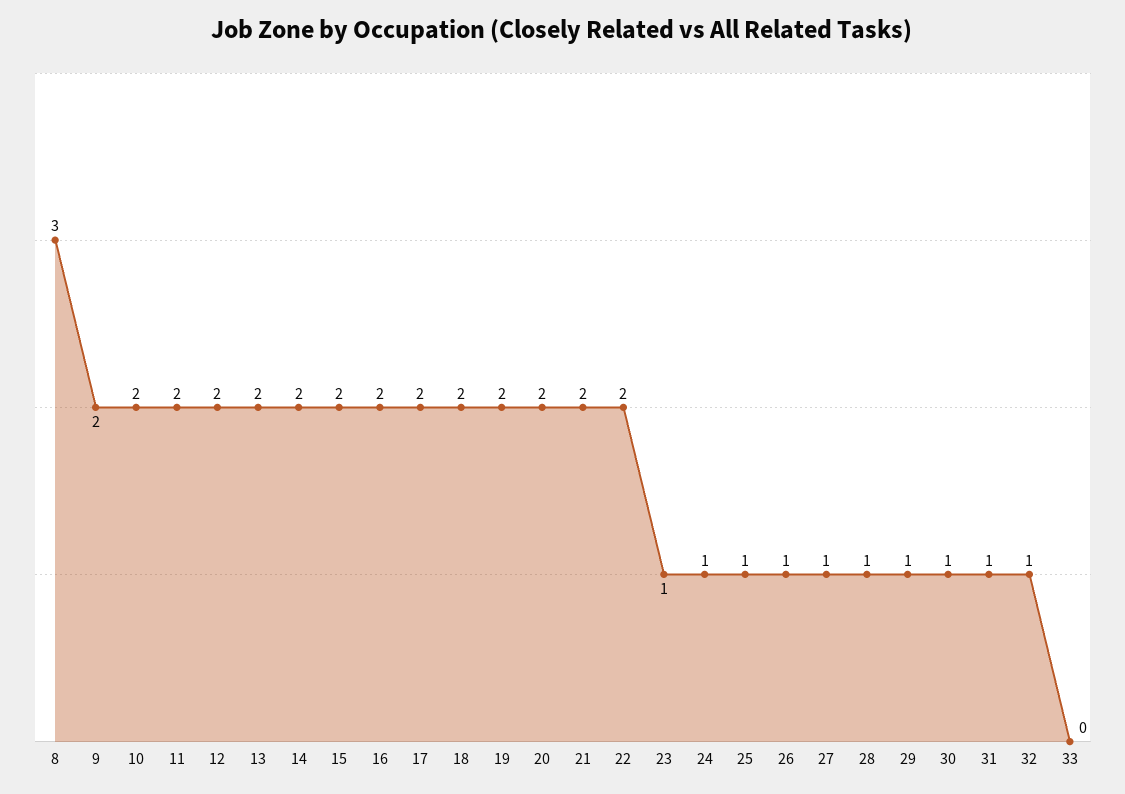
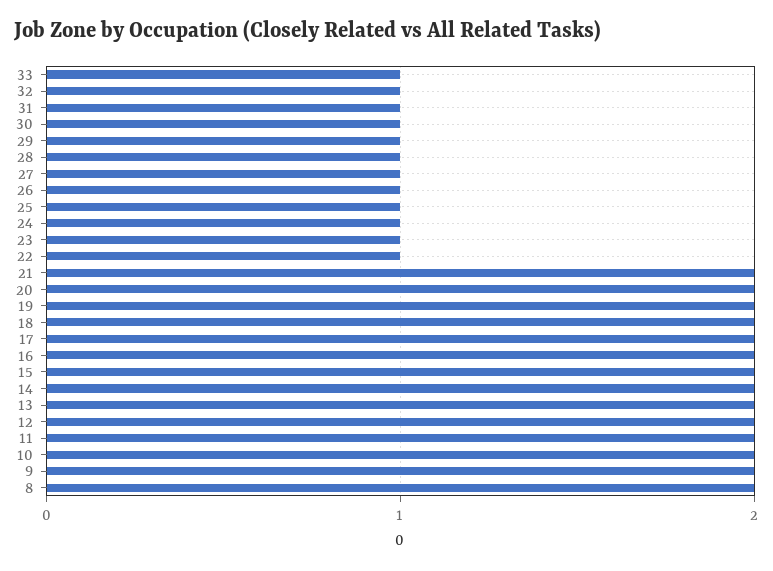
8: 3 -> 2
22: 2 -> 1
33: 0 -> 1

